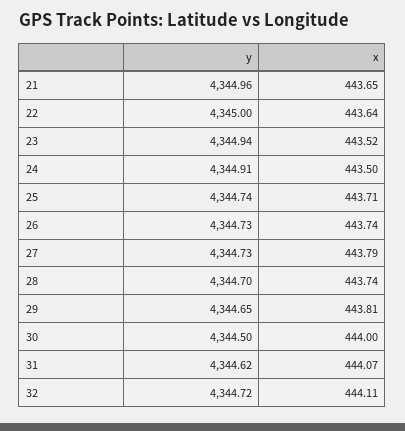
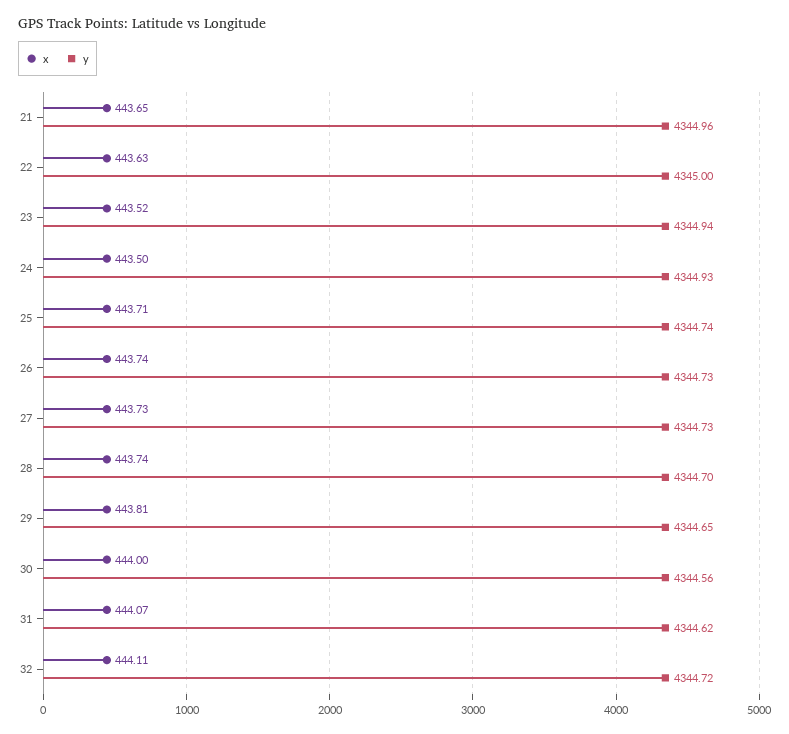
x, 22: 443.64 -> 443.63
y, 24: 4344.91 -> 4344.93
x, 27: 443.79 -> 443.73
y, 30: 4344.5 -> 4344.56

